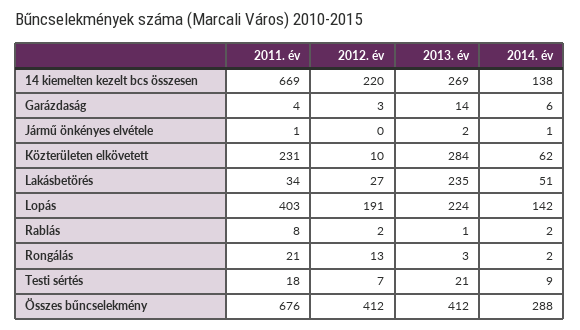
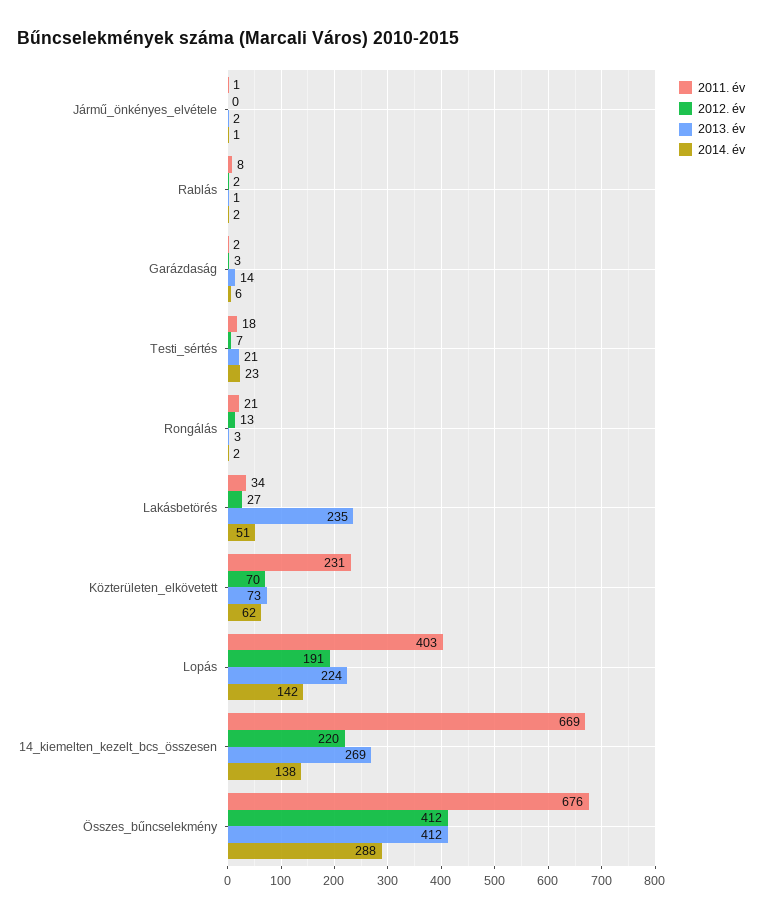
2011. év, Garázdaság: 4 -> 2
2012. év, Közterületen elkövetett: 10 -> 70
2013. év, Közterületen elkövetett: 284 -> 73
2014. év, Testi sértés: 9 -> 23

